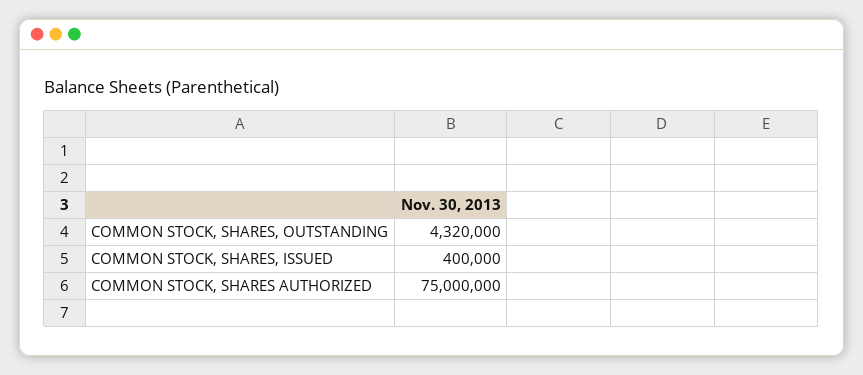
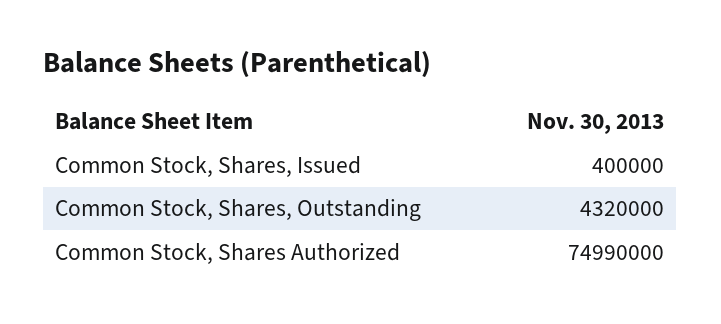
COMMON STOCK, SHARES AUTHORIZED: 75000000 -> 74990000

